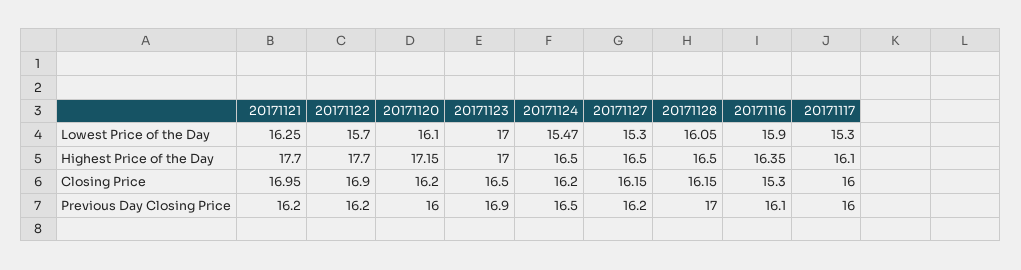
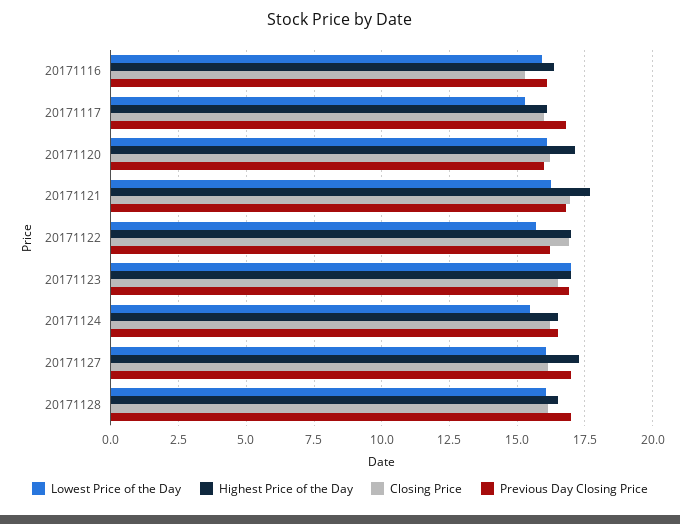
Lowest Price of the Day, 20171127: 15.3 -> 16
Highest Price of the Day, 20171122: 17.7 -> 17
Highest Price of the Day, 20171127: 16.5 -> 17.25
Previous Day Closing Price, 20171121: 16.2 -> 16.75
Previous Day Closing Price, 20171127: 16.2 -> 17
Previous Day Closing Price, 20171117: 16 -> 16.75

